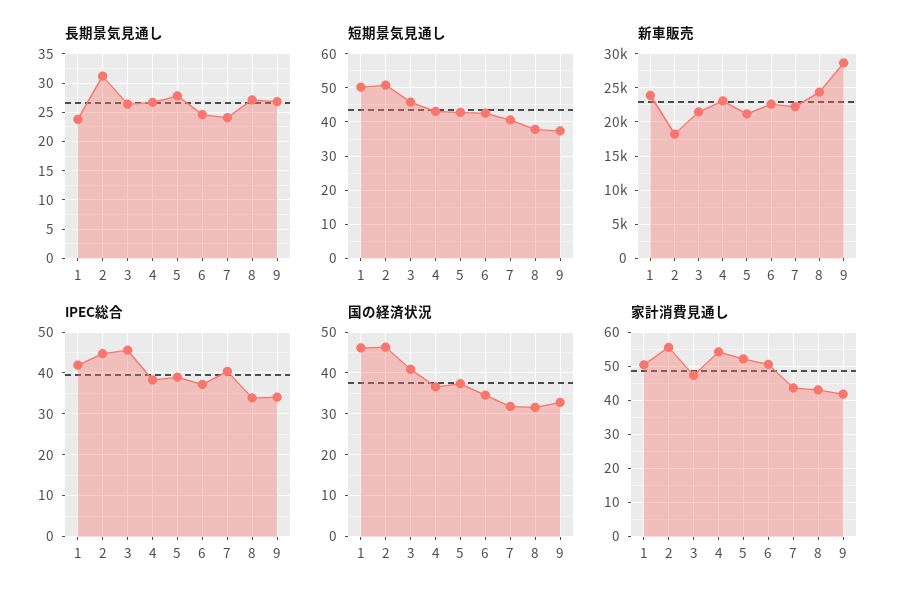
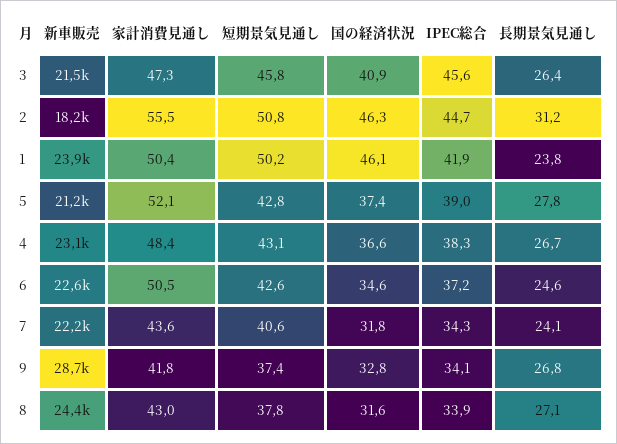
IPEC総合, 7: 40 -> 34.3
家計消費見通し, 4: 54 -> 48.4

